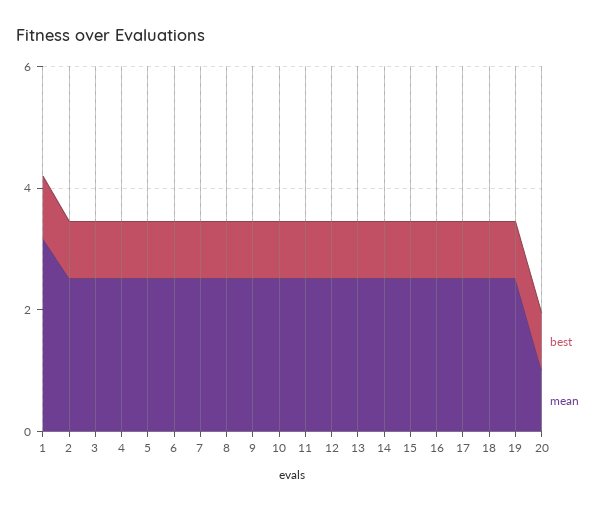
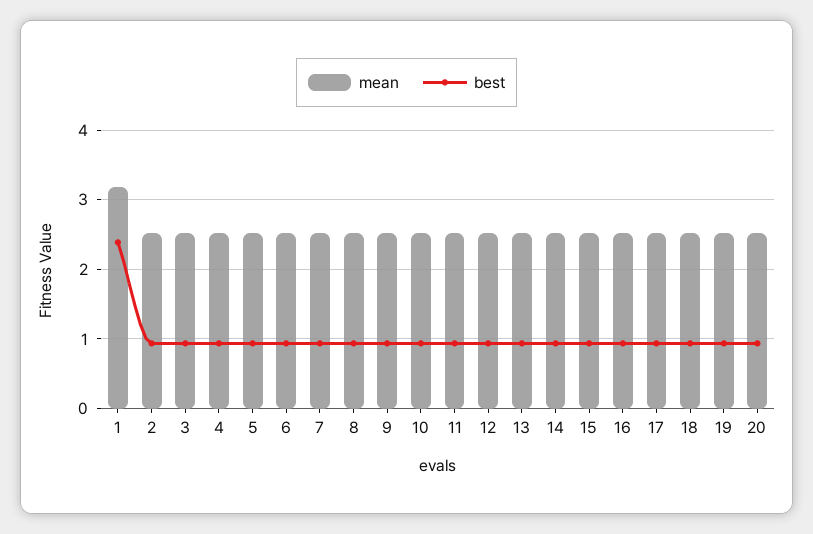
best, 1: 1 -> 2.4
mean, 20: 1 -> 2.5

